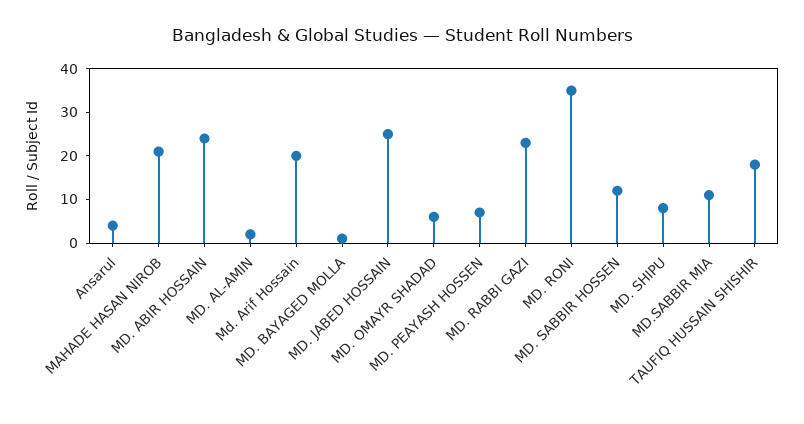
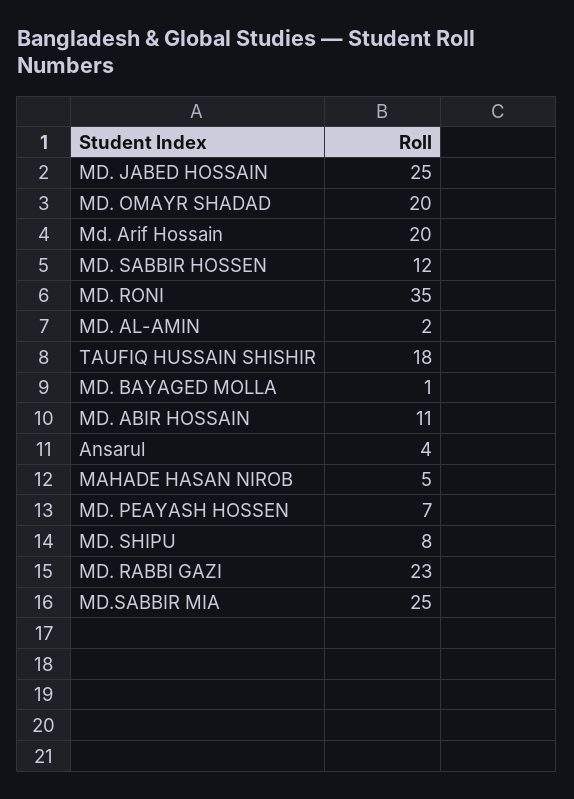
MAHADE HASAN NIROB: 20 -> 5
MD. ABIR HOSSAIN: 25 -> 11
MD. OMAYR SHADAD: 5 -> 20
MD.SABBIR MIA: 10 -> 25

